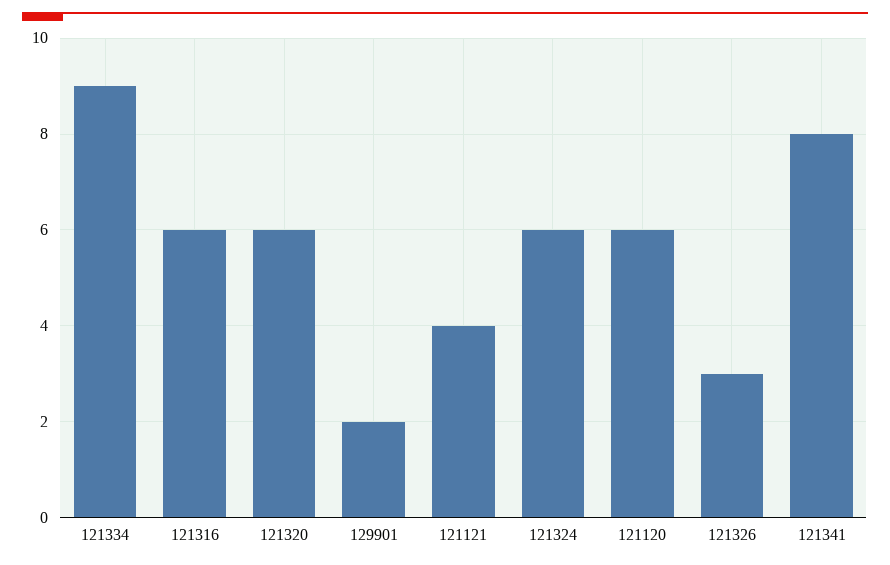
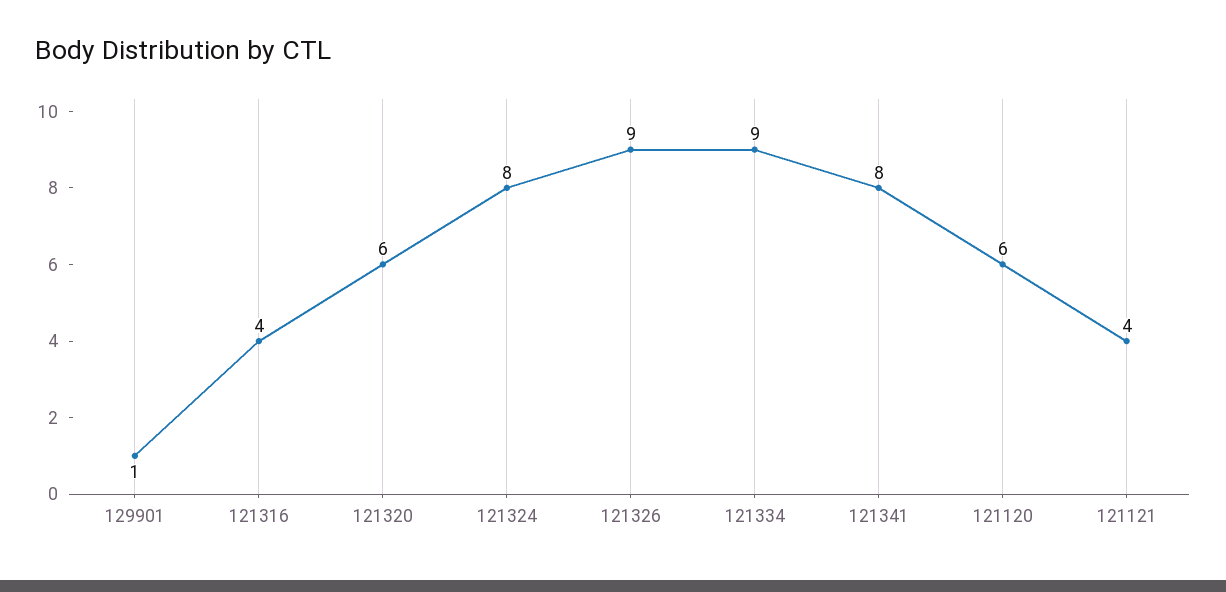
121316: 6 -> 4
129901: 2 -> 1
121324: 6 -> 8
121326: 3 -> 9

